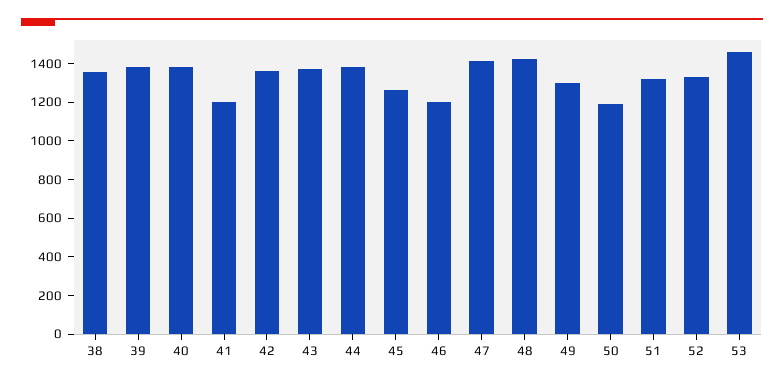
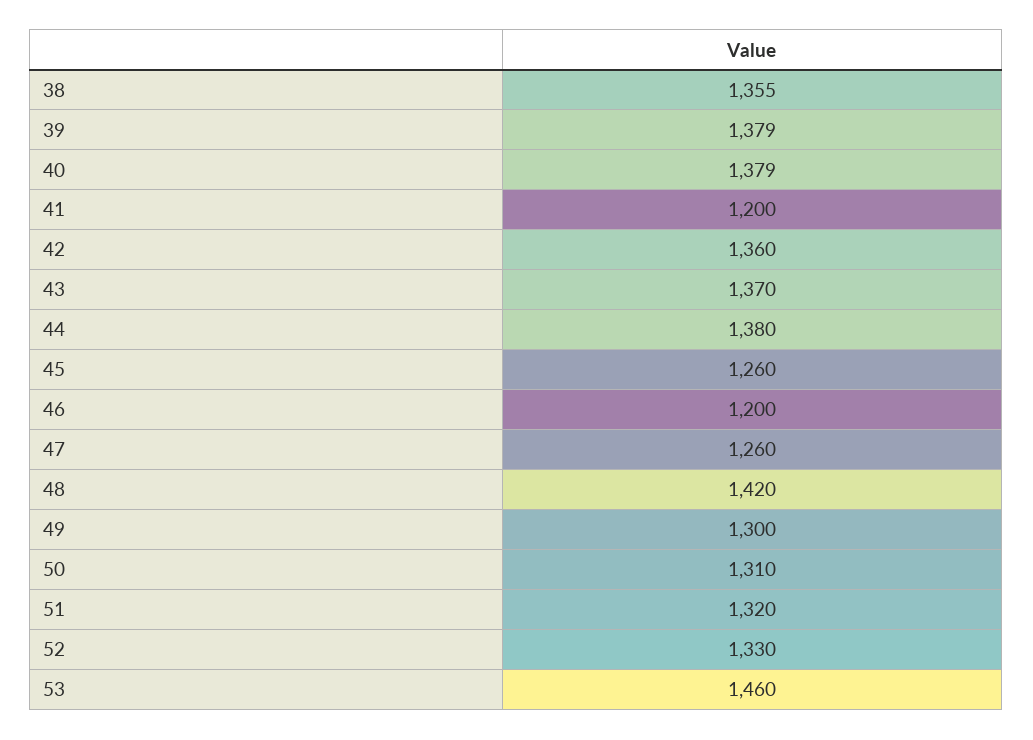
47: 1400 -> 1260
50: 1200 -> 1310

